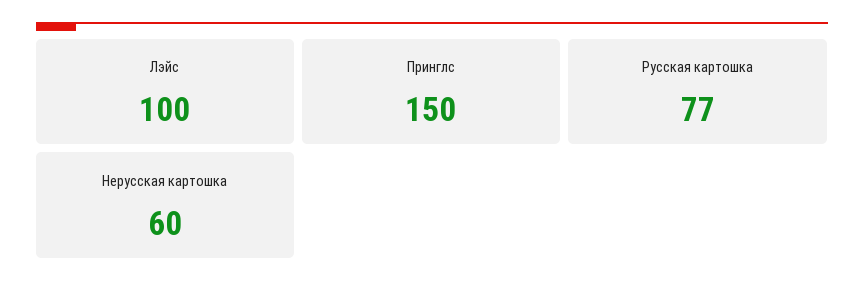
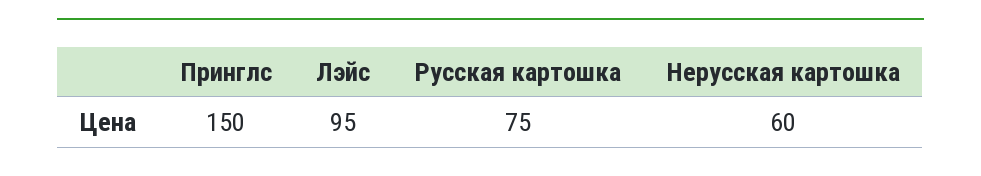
Лэйс: 100 -> 95
Русская картошка: 77 -> 75

